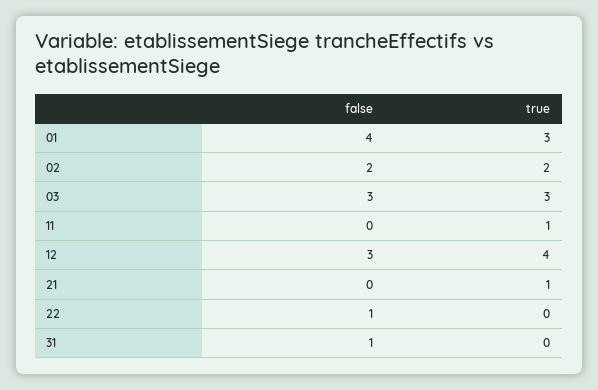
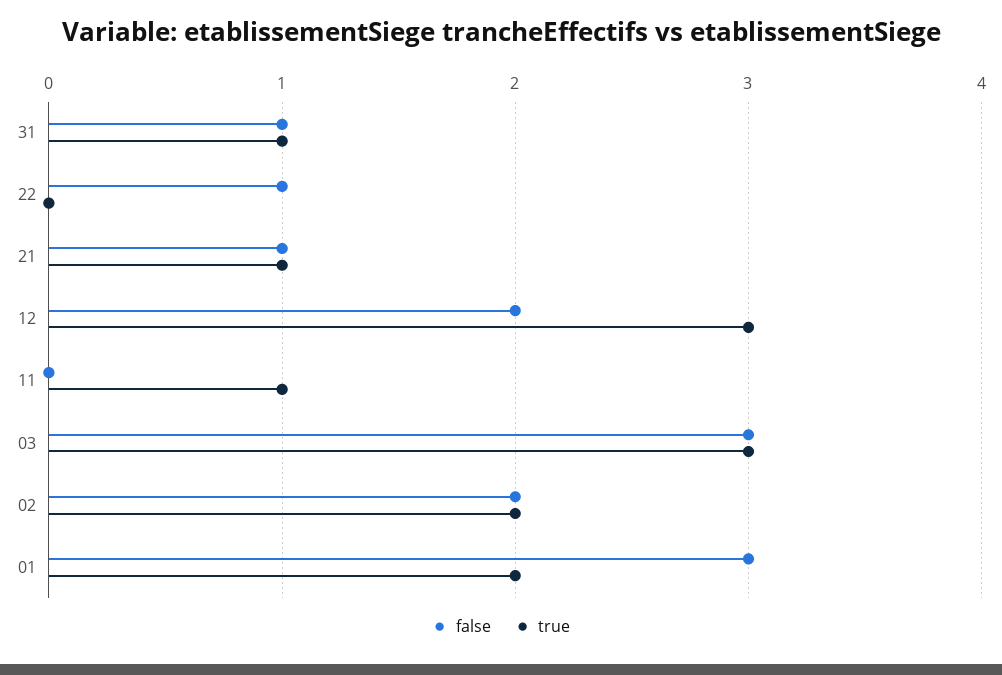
false, 01: 4 -> 3
true, 01: 3 -> 2
false, 12: 3 -> 2
true, 12: 4 -> 3
false, 21: 0 -> 1
true, 31: 0 -> 1

